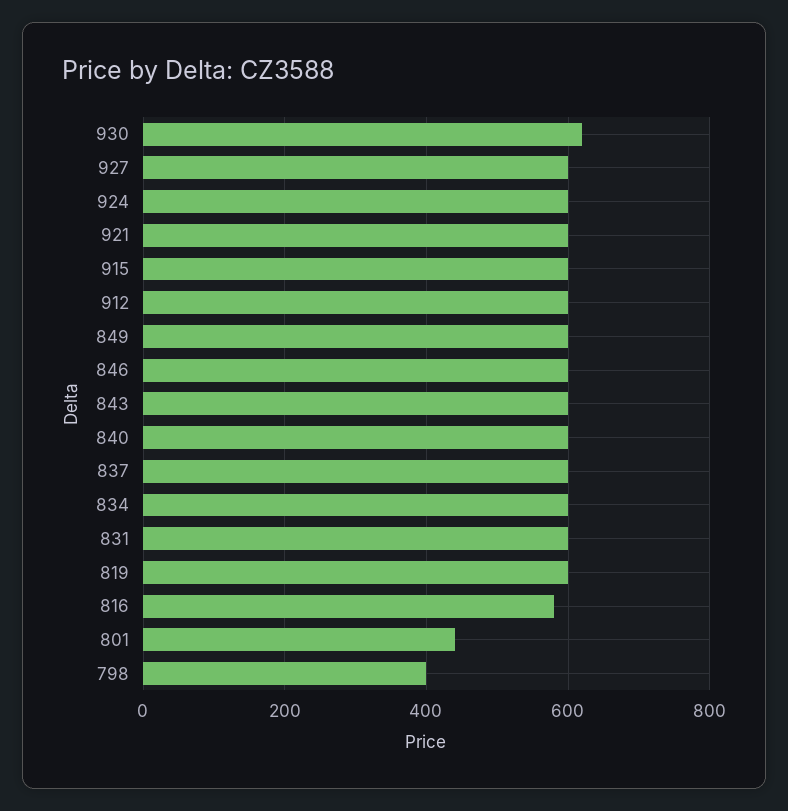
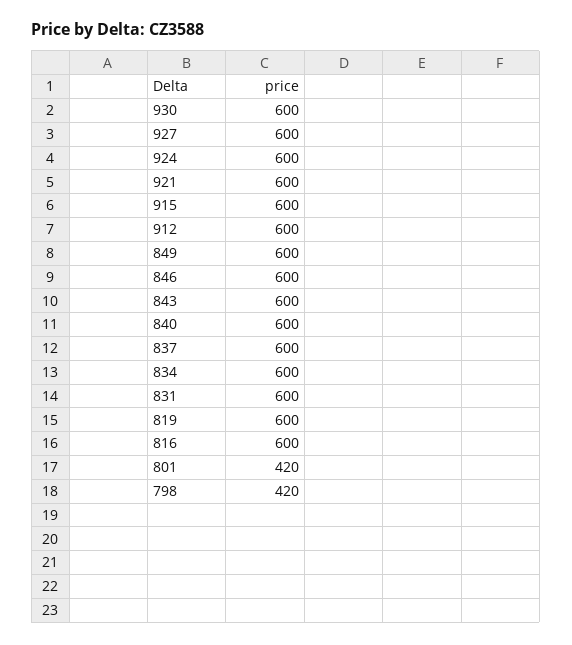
930: 620 -> 600
816: 580 -> 600
801: 440 -> 420
798: 400 -> 420

